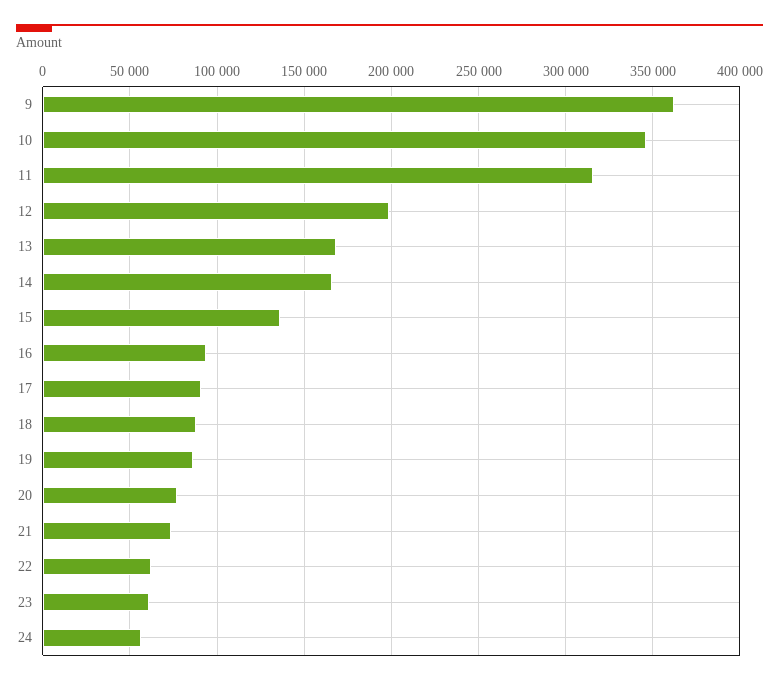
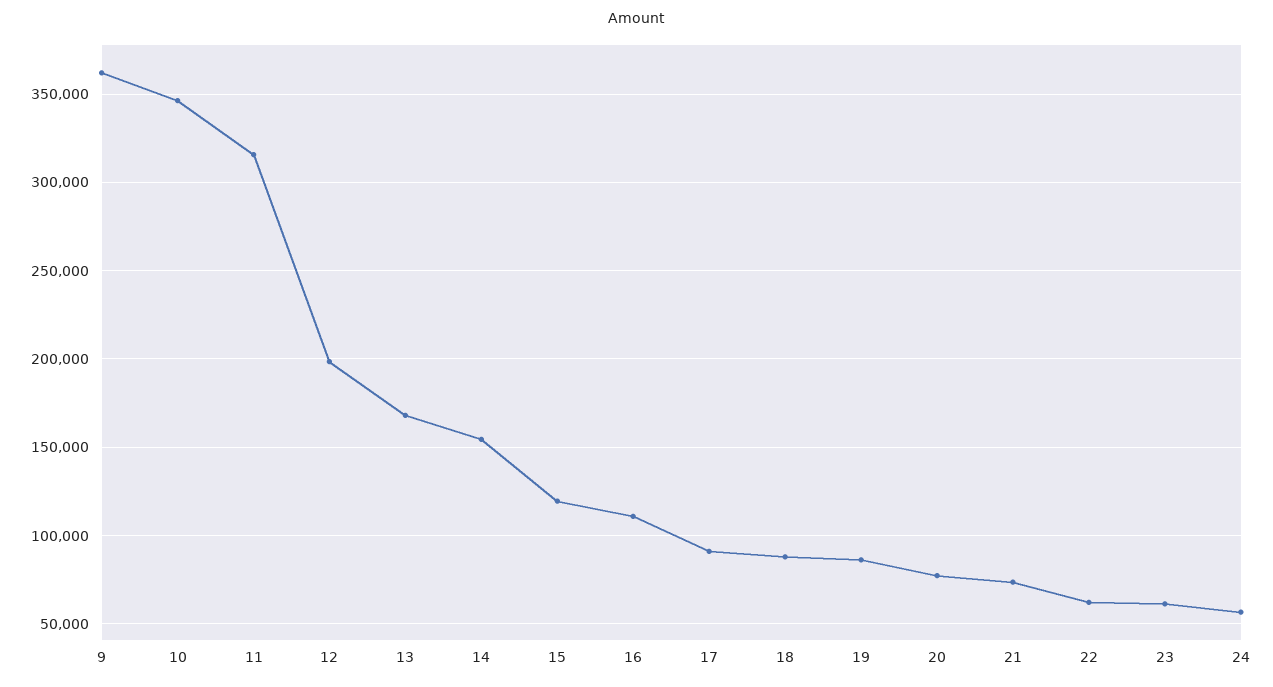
14: 165000 -> 155000
15: 135000 -> 120000
16: 95000 -> 110000

